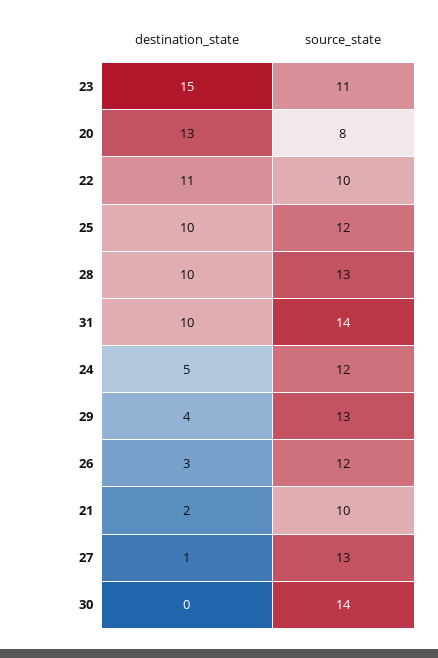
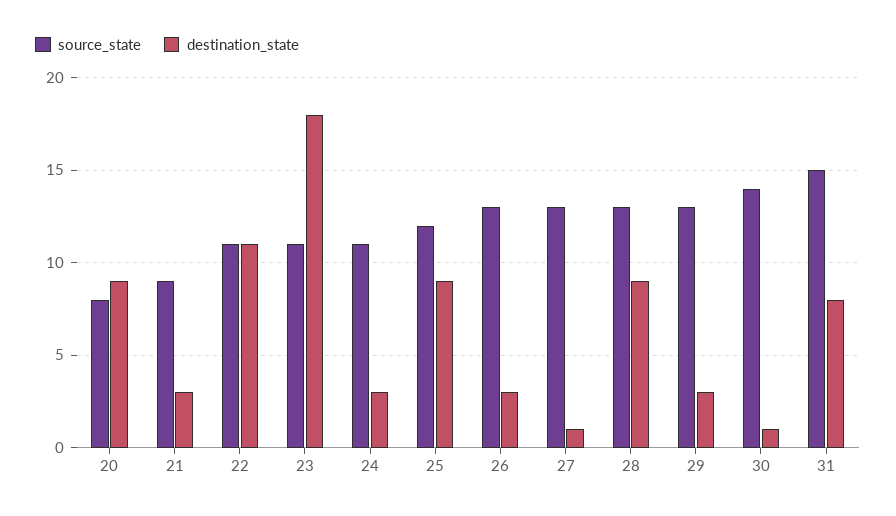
destination_state, 23: 15 -> 18
destination_state, 20: 13 -> 9
source_state, 22: 10 -> 11
destination_state, 25: 10 -> 9
destination_state, 28: 10 -> 9
destination_state, 31: 10 -> 8
source_state, 31: 14 -> 15
destination_state, 24: 5 -> 3
source_state, 24: 12 -> 11
destination_state, 29: 4 -> 3
source_state, 26: 12 -> 13
destination_state, 21: 2 -> 3
source_state, 21: 10 -> 9
destination_state, 30: 0 -> 1

